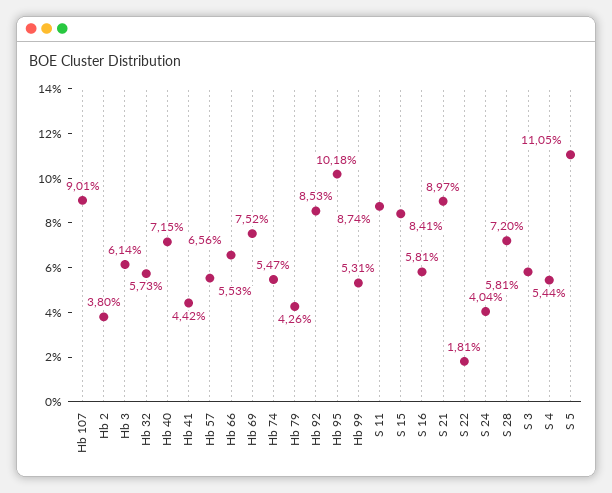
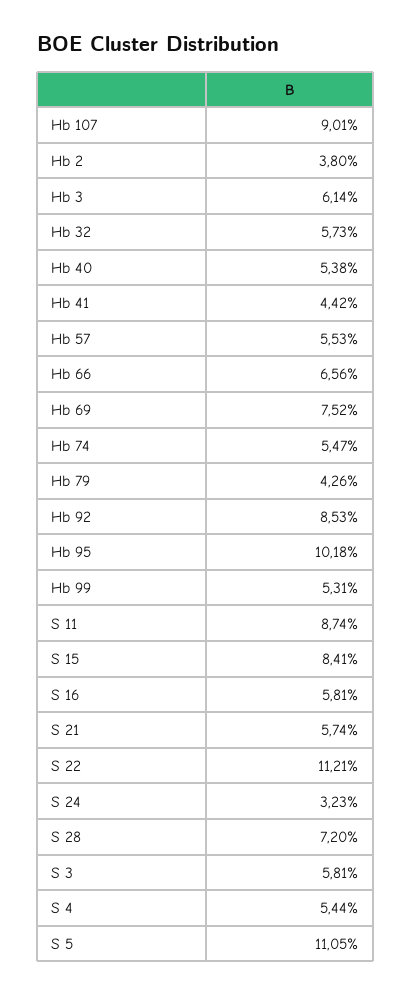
Hb 40: 7.15 -> 5.38
S 21: 8.97 -> 5.74
S 22: 1.81 -> 11.21
S 24: 4.04 -> 3.23

